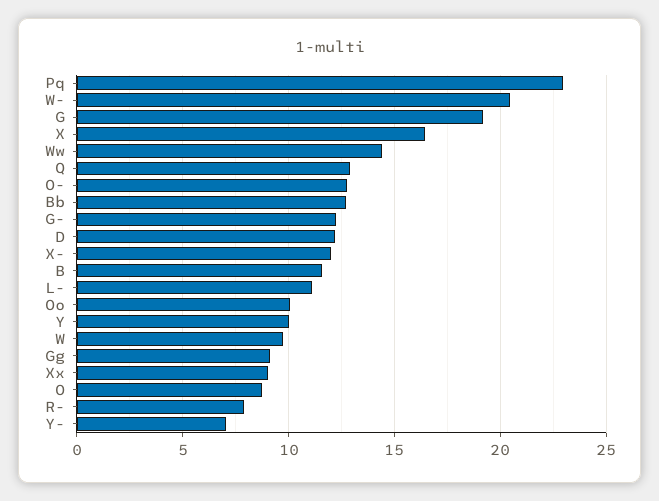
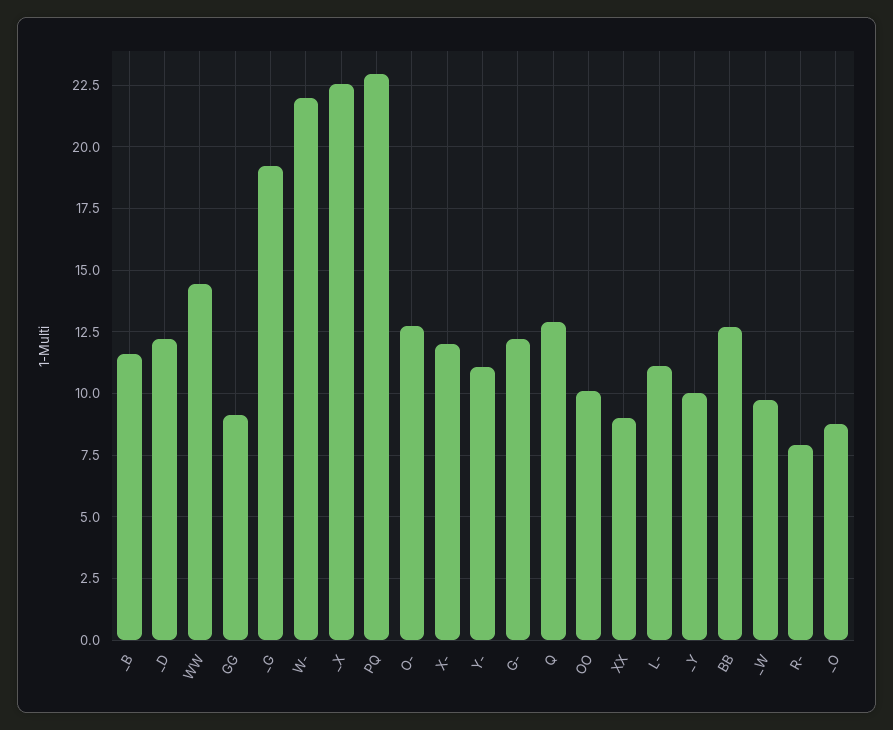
W-: 20.5 -> 22
X: 16.5 -> 22.5
Y-: 7 -> 11

